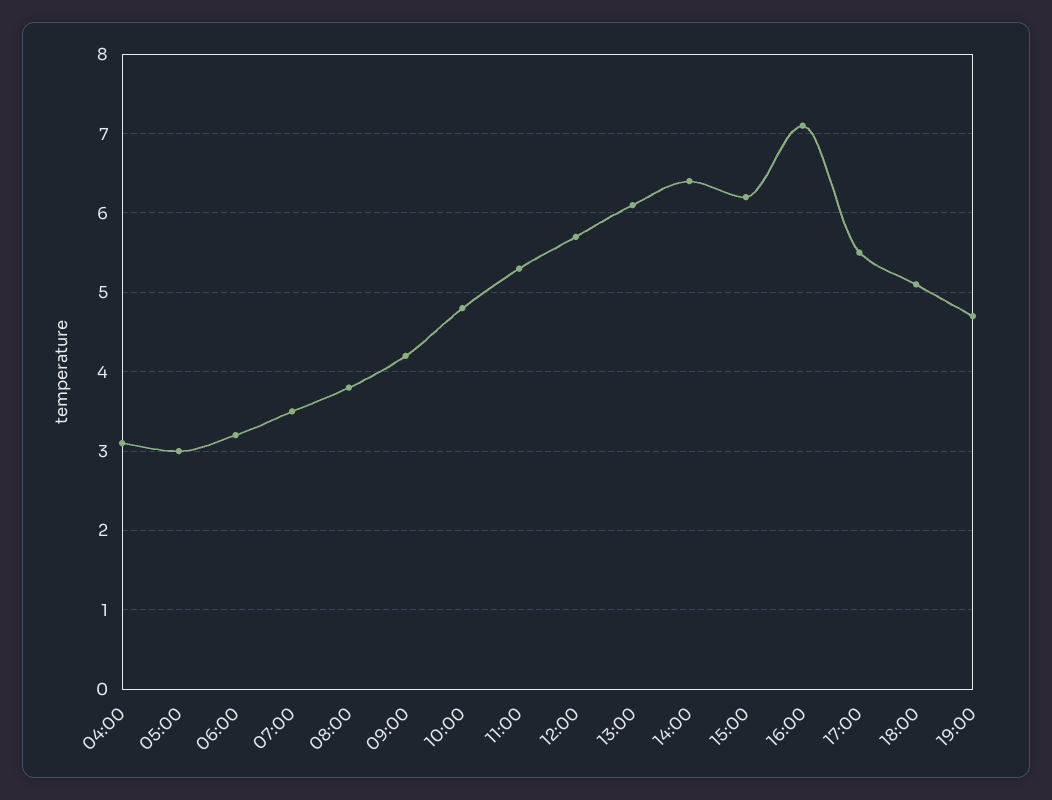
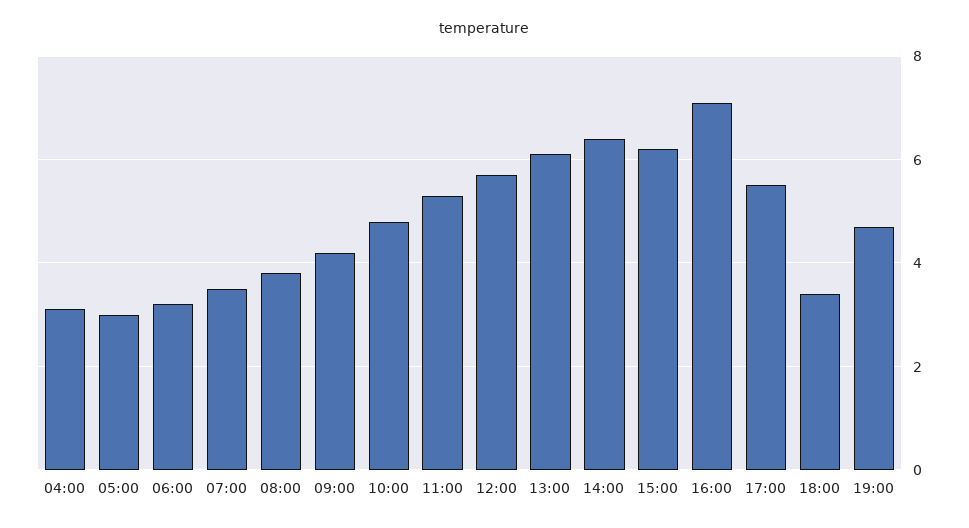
18:00: 5.1 -> 3.5

